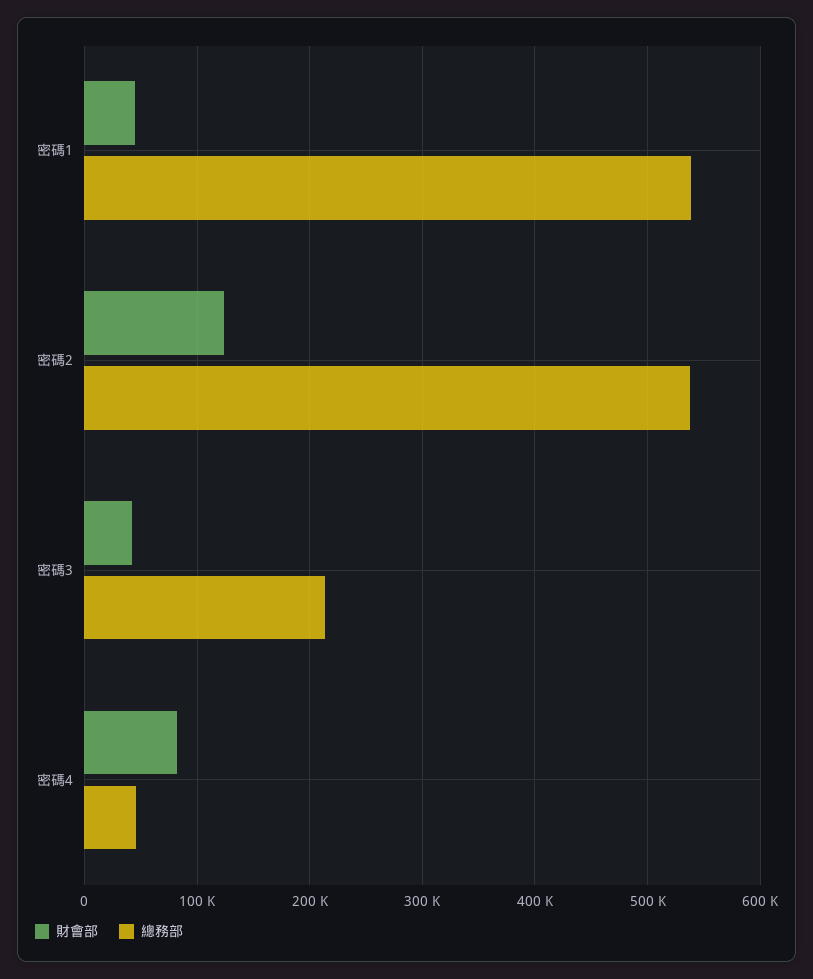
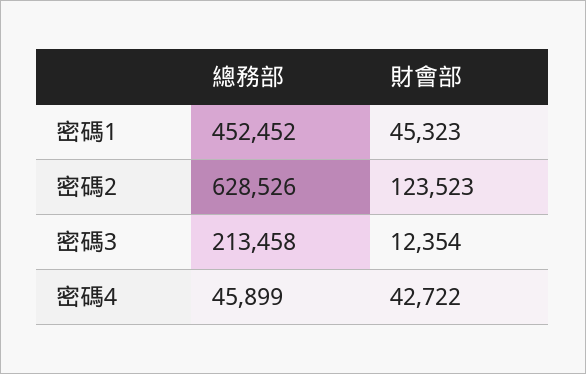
總務部, 密碼1: 540000 -> 452452
總務部, 密碼2: 540000 -> 628526
財會部, 密碼3: 40000 -> 12354
財會部, 密碼4: 80000 -> 42722

